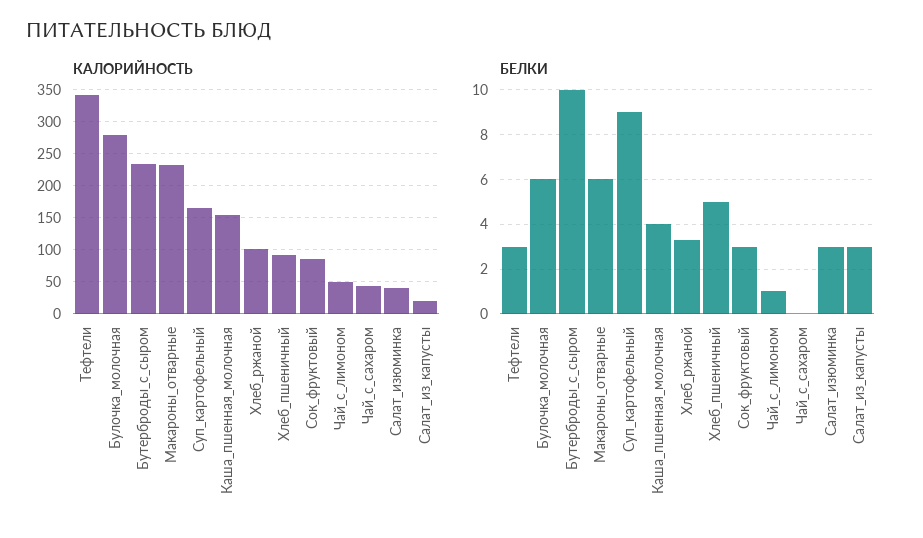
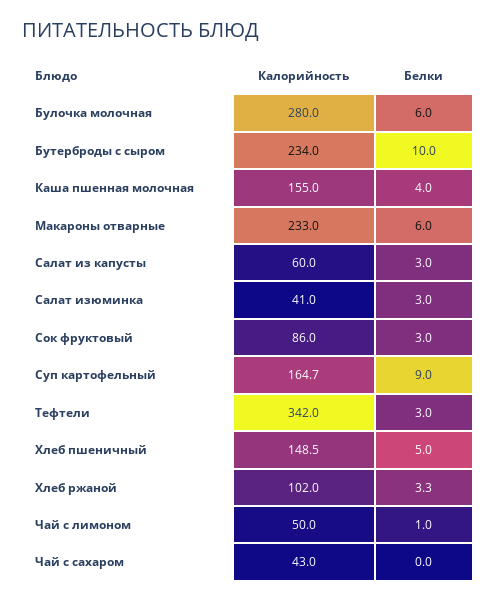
КАЛОРИЙНОСТЬ, Хлеб_пшеничный: 90 -> 148.5
КАЛОРИЙНОСТЬ, Салат_из_капусты: 20 -> 60

